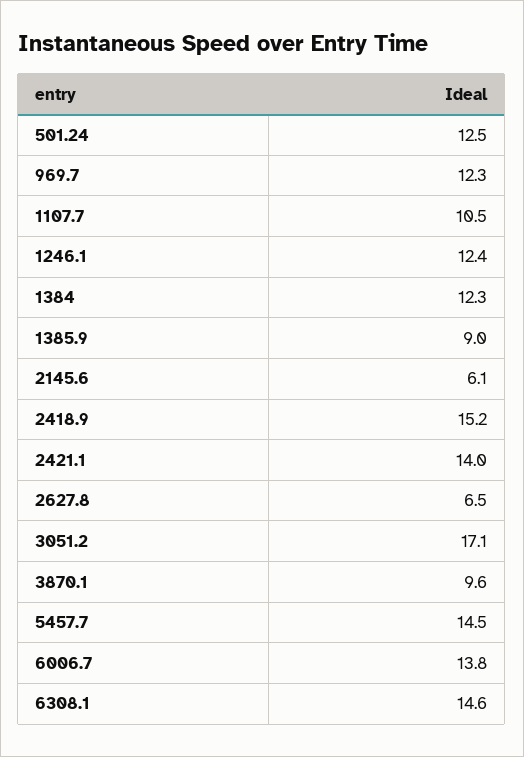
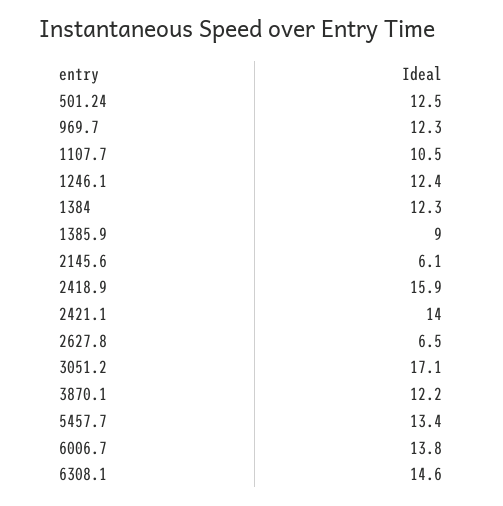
2418.9: 15.2 -> 15.9
3870.1: 9.6 -> 12.2
5457.7: 14.5 -> 13.4

